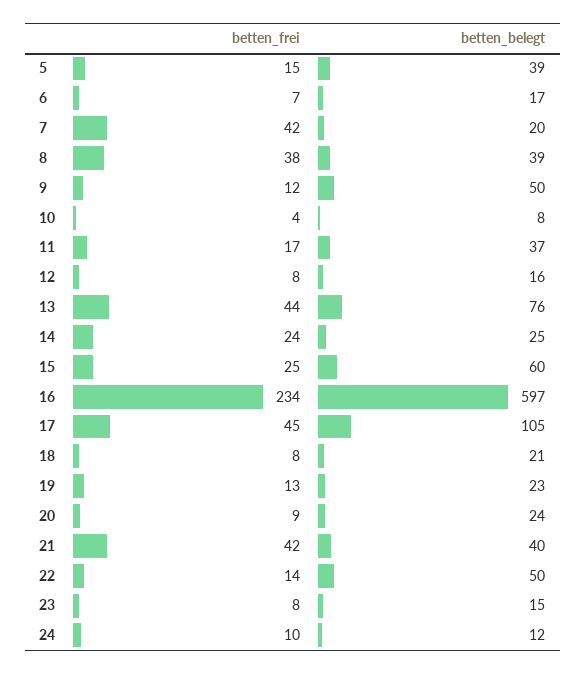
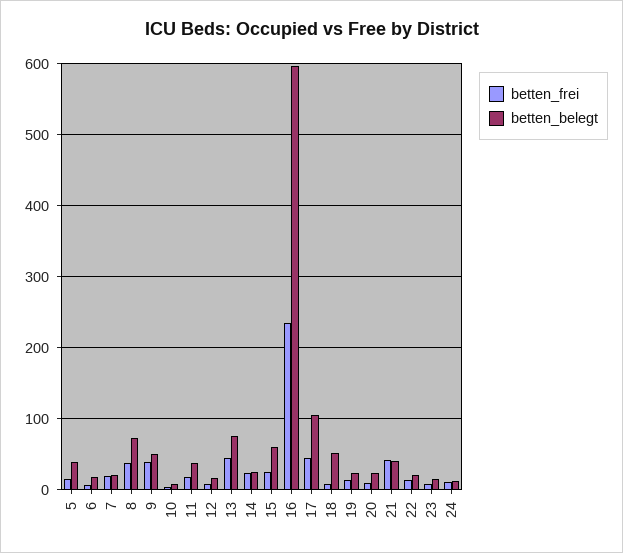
betten_frei, 7: 42 -> 20
betten_belegt, 8: 39 -> 70
betten_frei, 9: 12 -> 40
betten_belegt, 18: 21 -> 50
betten_belegt, 22: 50 -> 20

